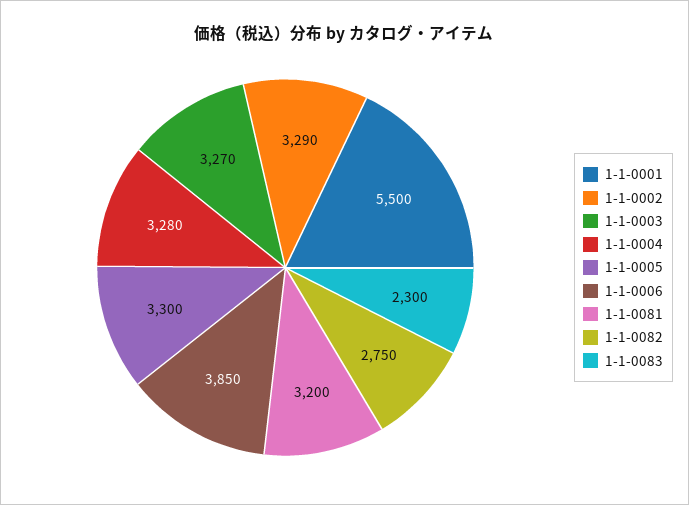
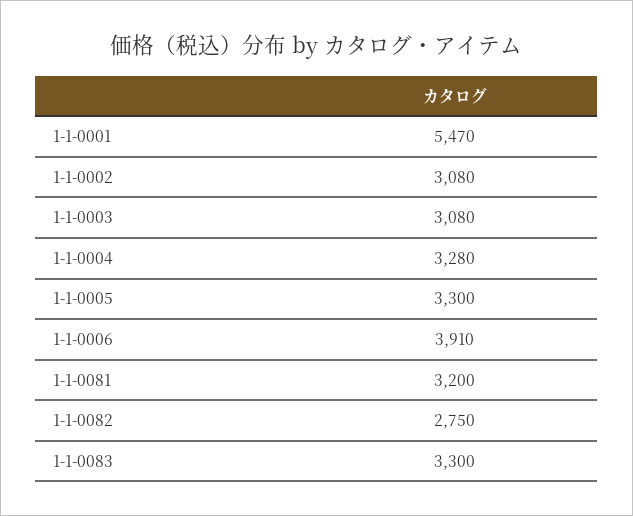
1-1-0001: 5500 -> 5470
1-1-0002: 3290 -> 3080
1-1-0003: 3270 -> 3080
1-1-0006: 3850 -> 3910
1-1-0083: 2300 -> 3300

